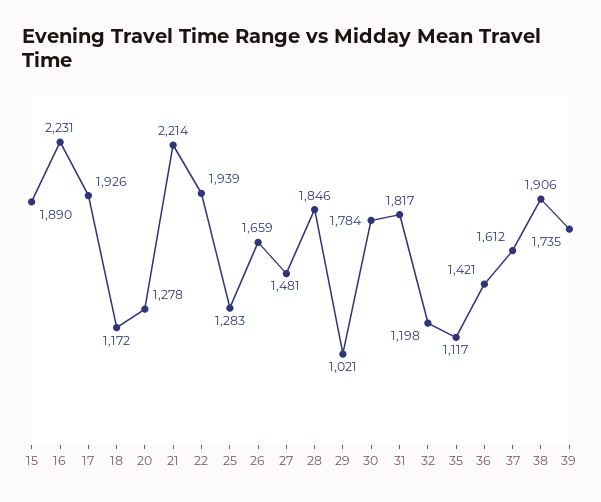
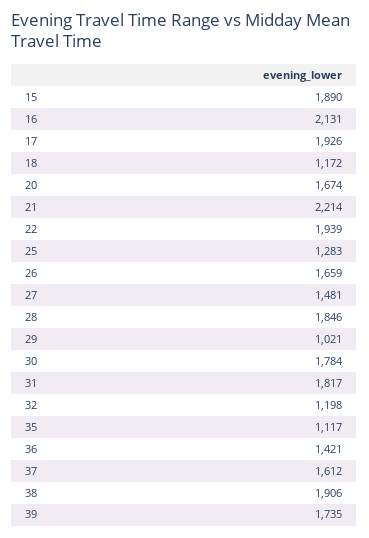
16: 2231 -> 2131
20: 1278 -> 1674

